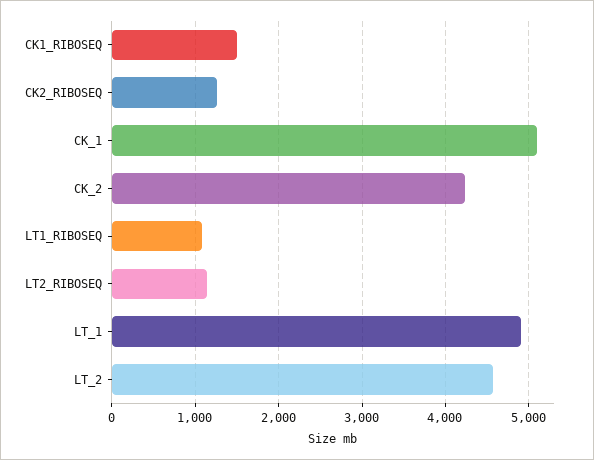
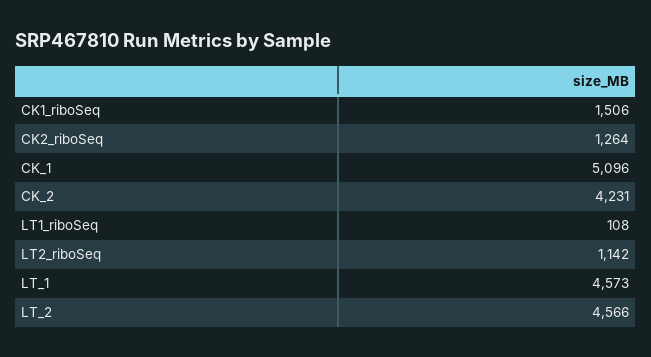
LT1_RIBOSEQ: 1100 -> 108
LT_1: 4900 -> 4573

